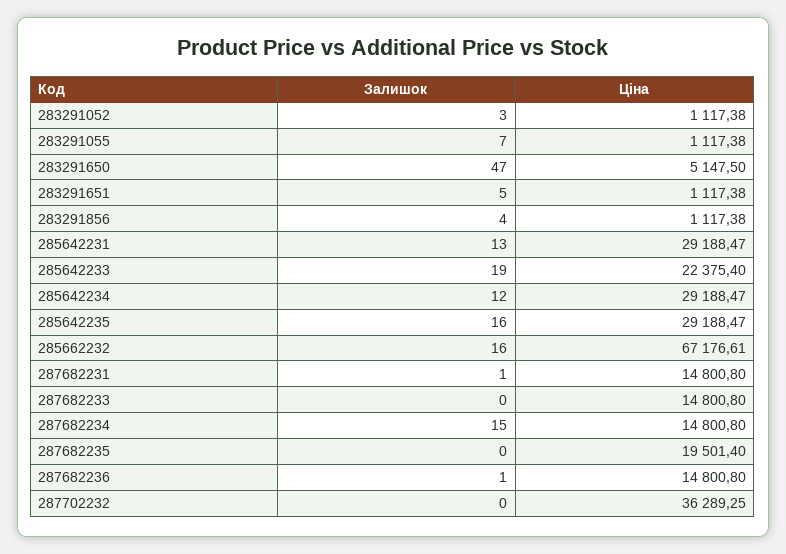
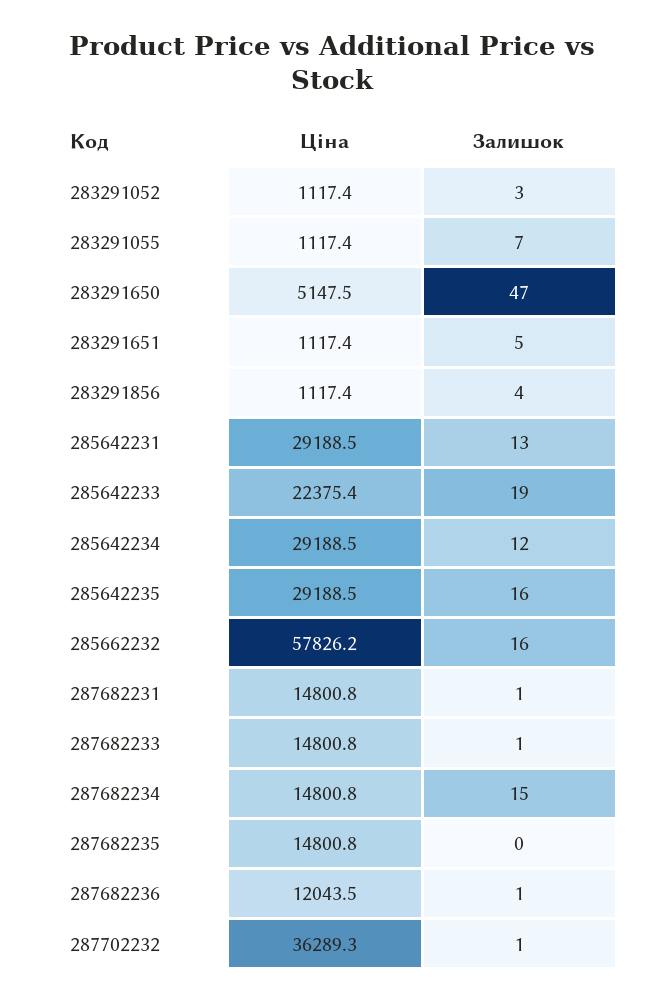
Ціна, 285662232: 67176.61 -> 57826.2
Залишок, 287682233: 0 -> 1
Ціна, 287682235: 19501.4 -> 14800.8
Ціна, 287682236: 14800.8 -> 12043.5
Залишок, 287702232: 0 -> 1

